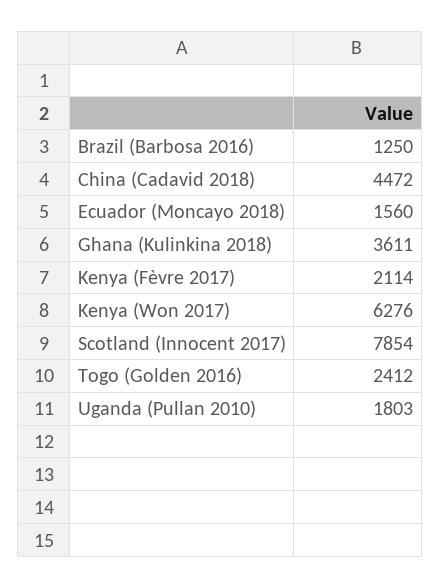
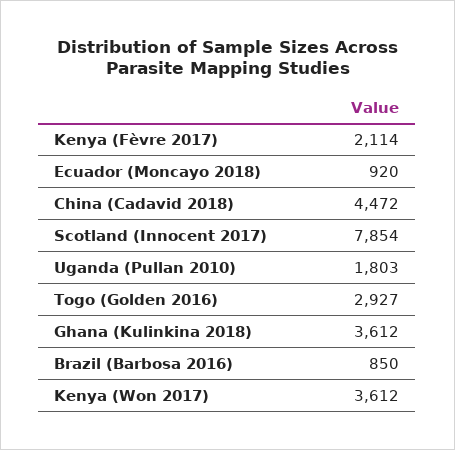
Brazil (Barbosa 2016): 1250 -> 850
Ecuador (Moncayo 2018): 1560 -> 920
Ghana (Kulinkina 2018): 3611 -> 3612
Kenya (Won 2017): 6276 -> 3612
Togo (Golden 2016): 2412 -> 2927

